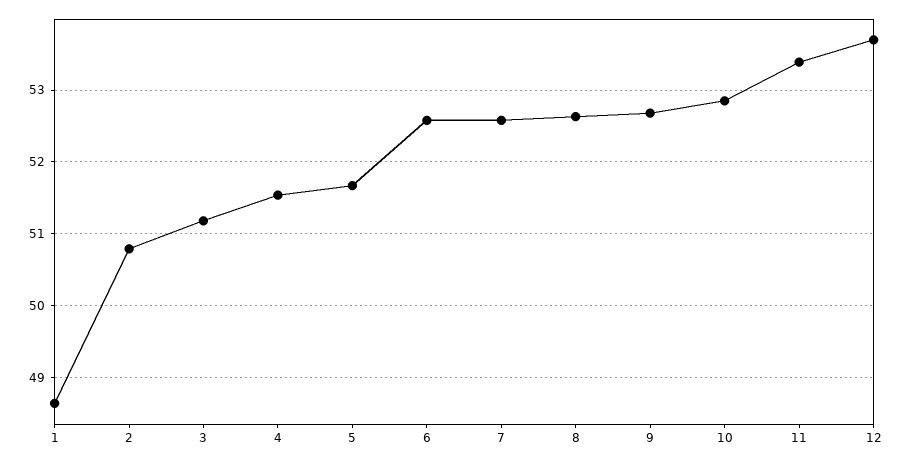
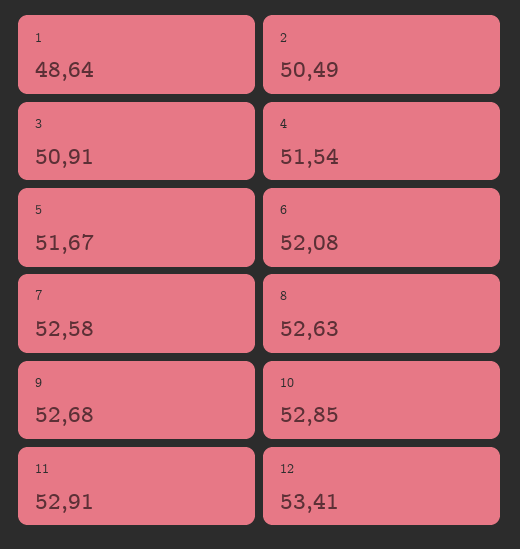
2: 50.8 -> 50.49
3: 51.2 -> 50.91
6: 52.6 -> 52.08
11: 53.4 -> 52.91
12: 53.7 -> 53.41

